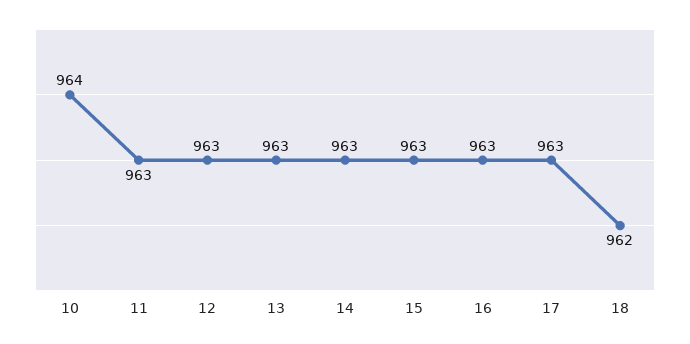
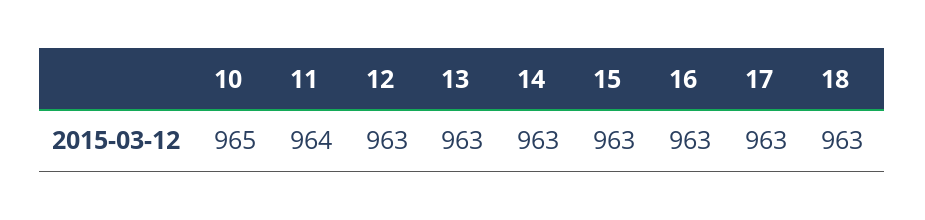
10: 964 -> 965
11: 963 -> 964
18: 962 -> 963

